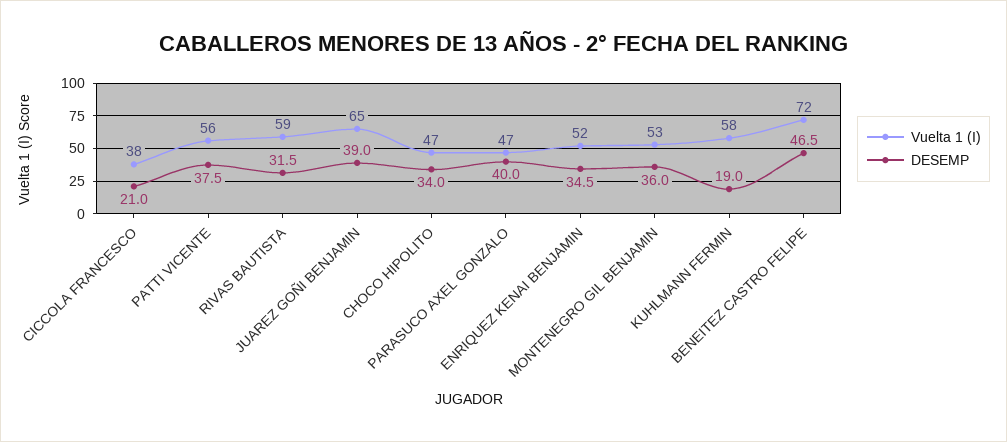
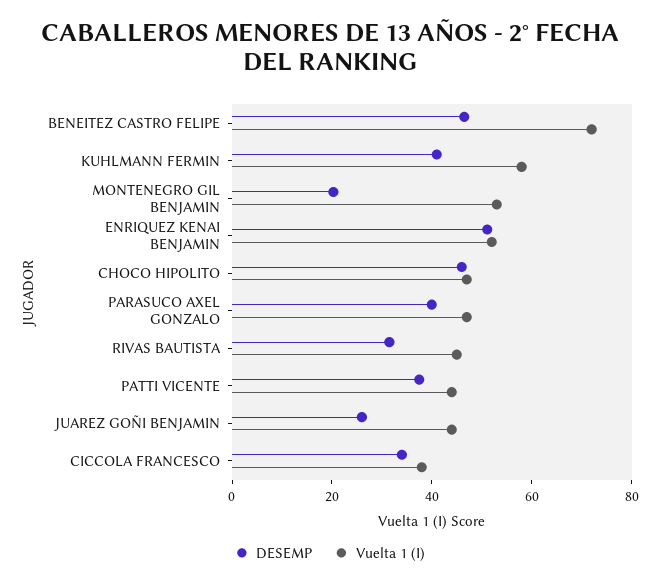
DESEMP, CICCOLA FRANCESCO: 21 -> 35
Vuelta 1 (I), PATTI VICENTE: 56 -> 45
Vuelta 1 (I), RIVAS BAUTISTA: 59 -> 45
Vuelta 1 (I), JUAREZ GOÑI BENJAMIN: 65 -> 45
DESEMP, JUAREZ GOÑI BENJAMIN: 39 -> 25
DESEMP, CHOCO HIPOLITO: 34 -> 45
DESEMP, ENRIQUEZ KENAI BENJAMIN: 34.5 -> 50
DESEMP, MONTENEGRO GIL BENJAMIN: 36 -> 20
DESEMP, KUHLMANN FERMIN: 19 -> 40

